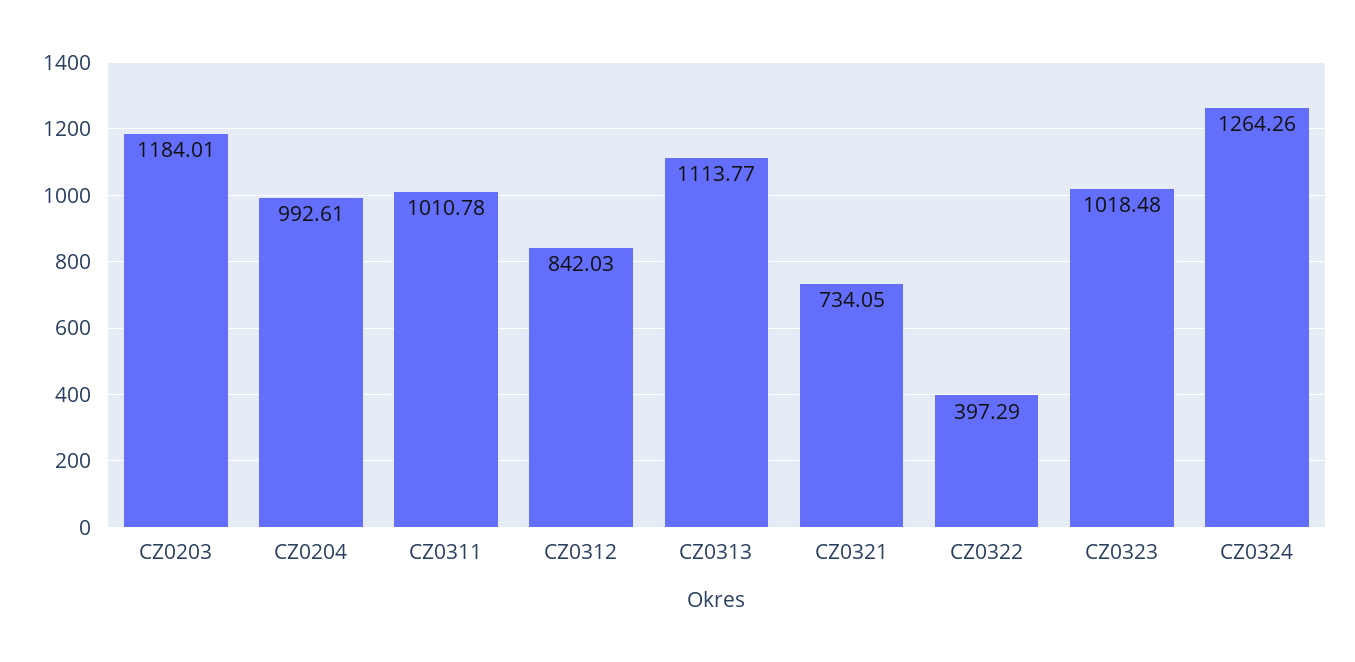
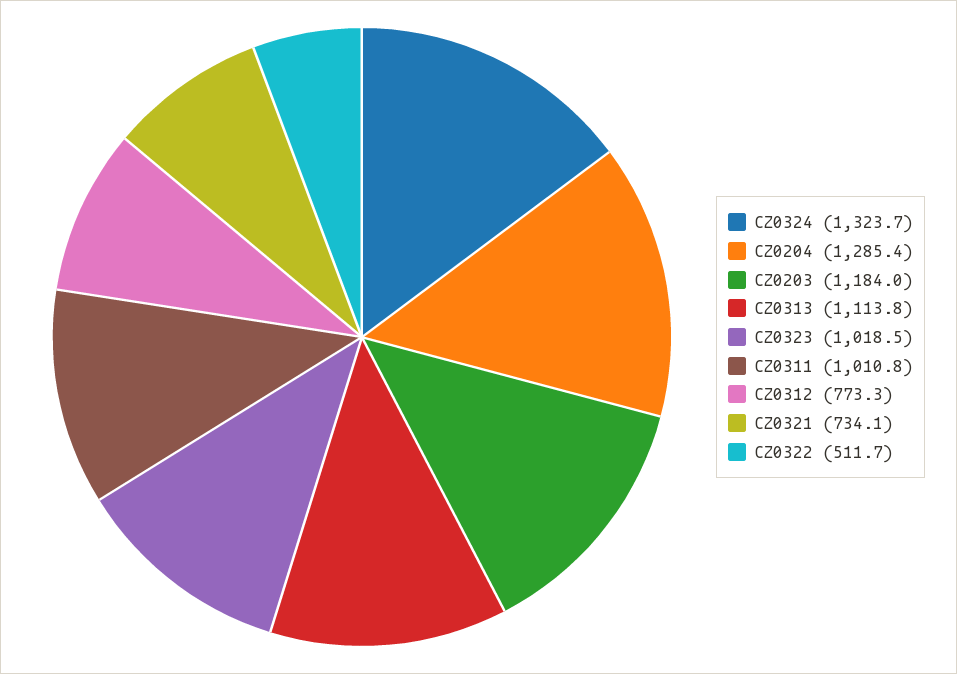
CZ0204: 992.61 -> 1285.4
CZ0312: 842.03 -> 773.3
CZ0322: 397.29 -> 511.7
CZ0324: 1264.26 -> 1323.7

